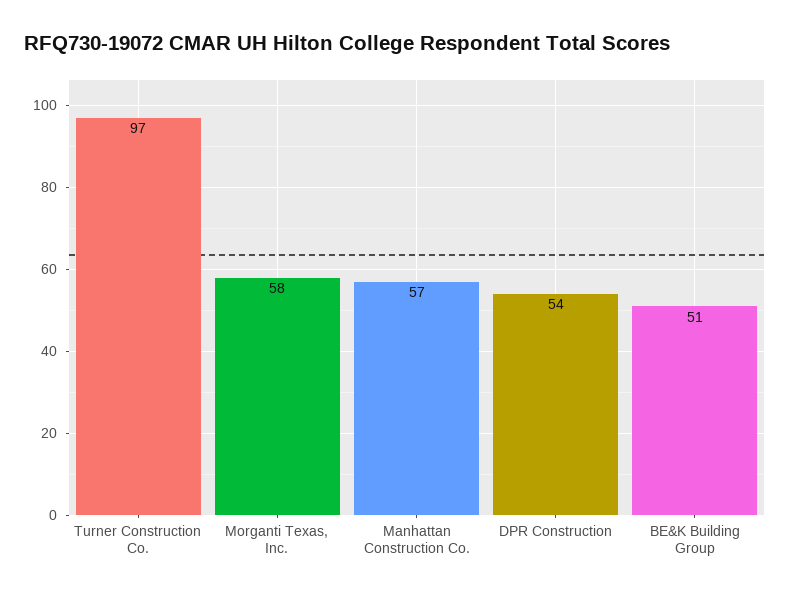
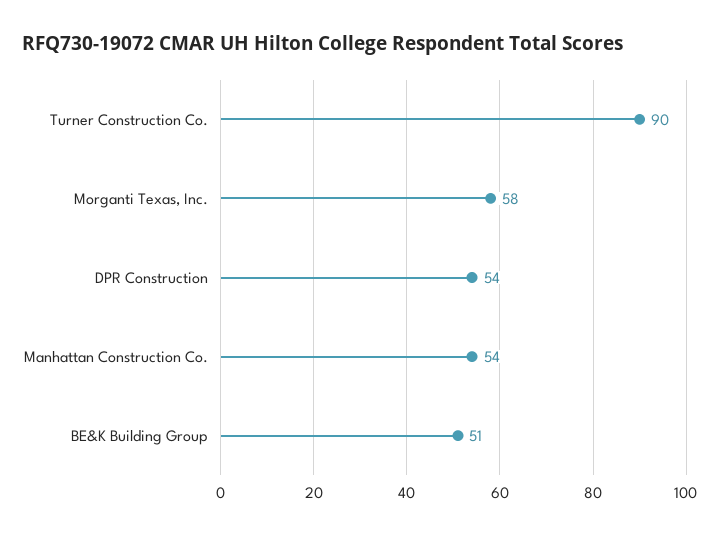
Turner Construction Co.: 97 -> 90
Manhattan Construction Co.: 57 -> 54

